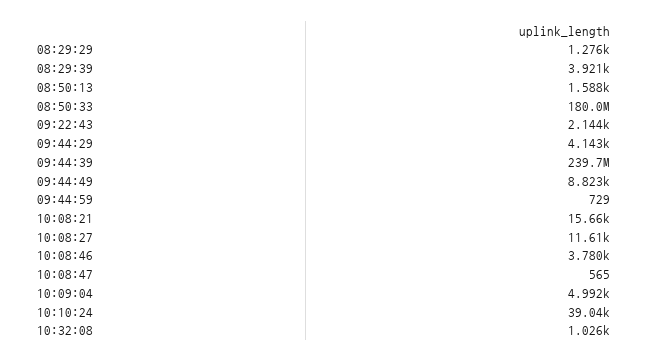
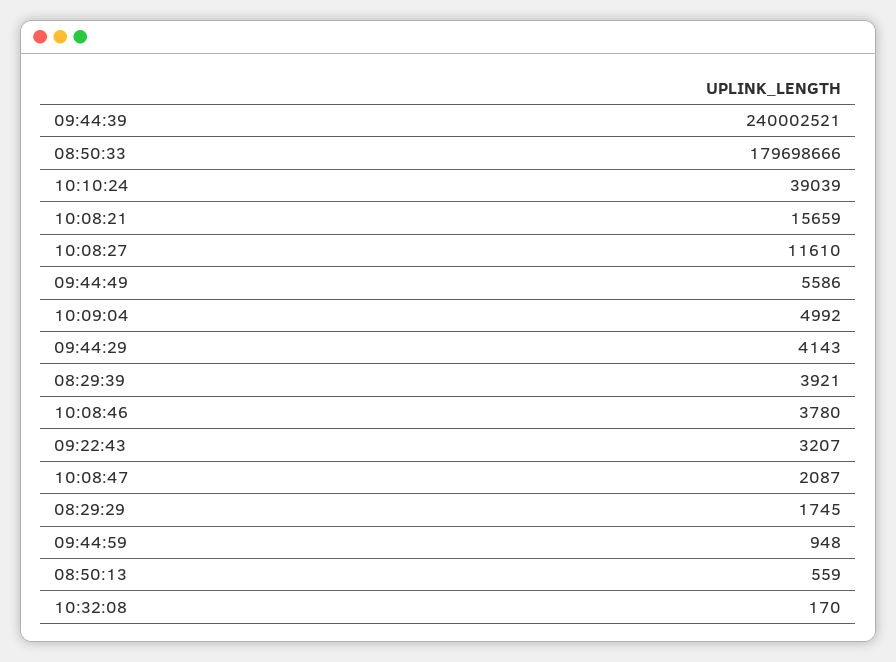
08:29:29: 1276 -> 1745
08:50:13: 1588 -> 559
08:50:33: 180000000 -> 179698666
09:22:43: 2144 -> 3207
09:44:39: 239700000 -> 240002521
09:44:49: 8823 -> 5586
09:44:59: 729 -> 948
10:08:47: 565 -> 2087
10:32:08: 1026 -> 170

